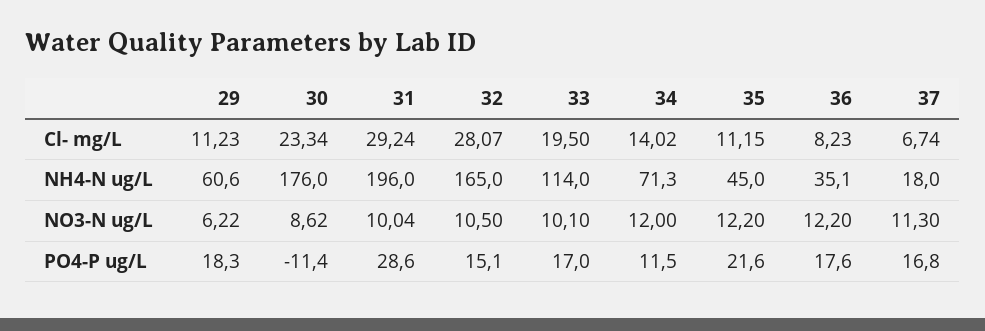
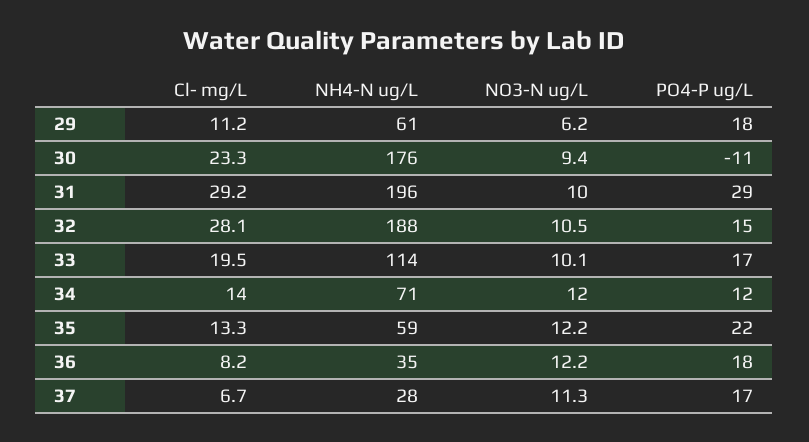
35, Cl- mg/L: 11.15 -> 13.3
32, NH4-N ug/L: 165 -> 188
35, NH4-N ug/L: 45 -> 59
37, NH4-N ug/L: 18 -> 28
30, NO3-N ug/L: 8.62 -> 9.4

